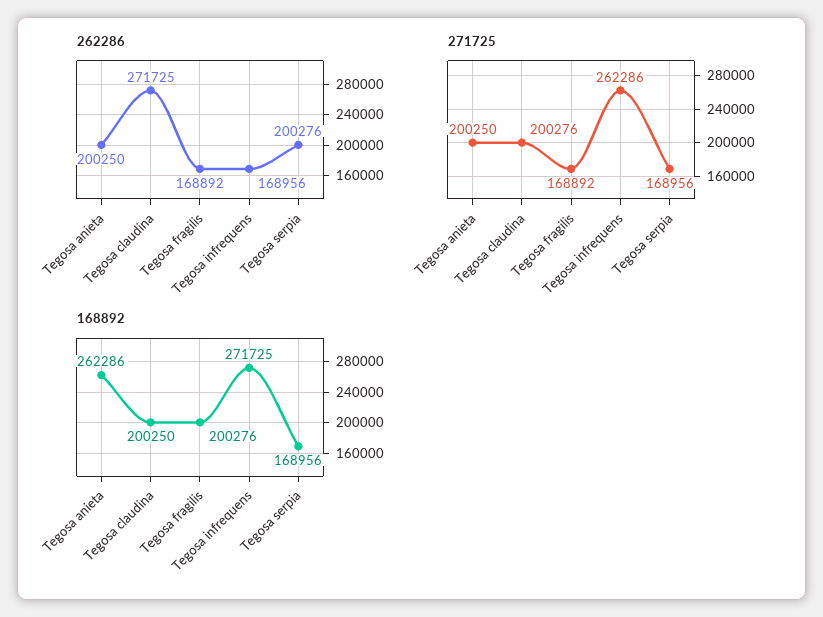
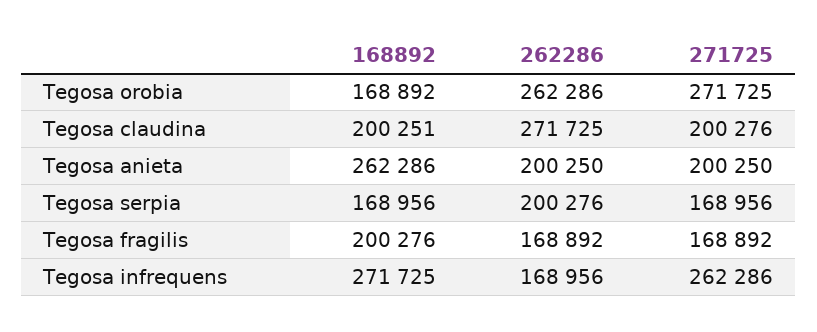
168892, Tegosa claudina: 200250 -> 200251
168892, Tegosa orobia: none -> 168892
262286, Tegosa orobia: none -> 262286
271725, Tegosa orobia: none -> 271725

